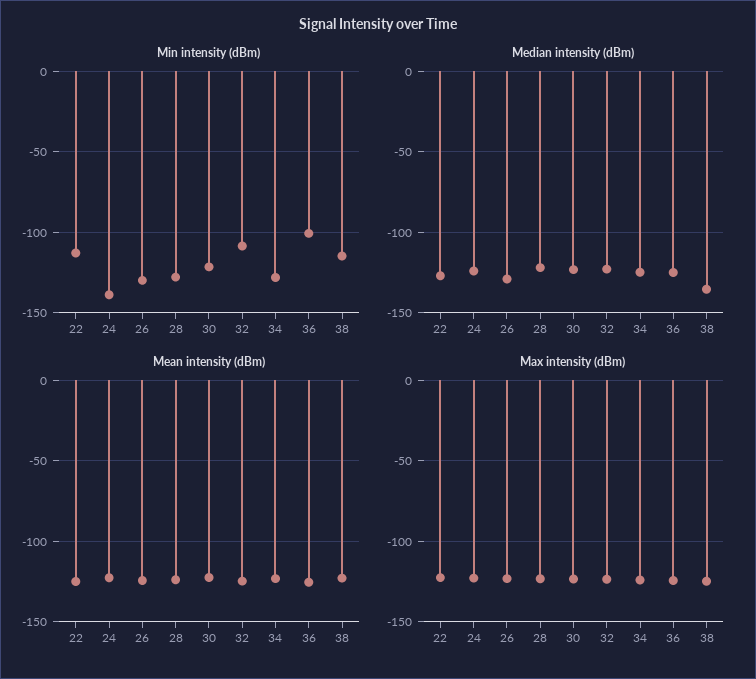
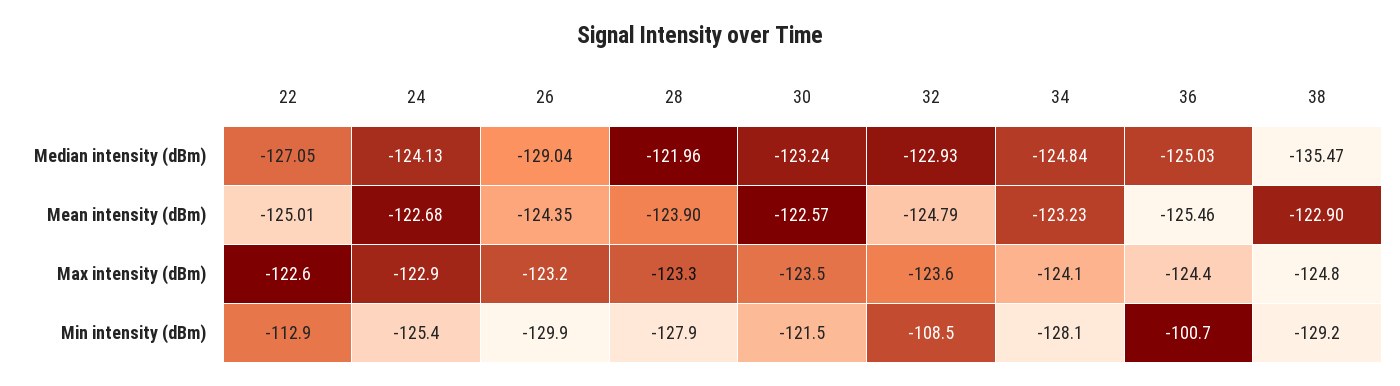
Min intensity (dBm), 24: -140 -> -125.4
Min intensity (dBm), 38: -115 -> -129.2

